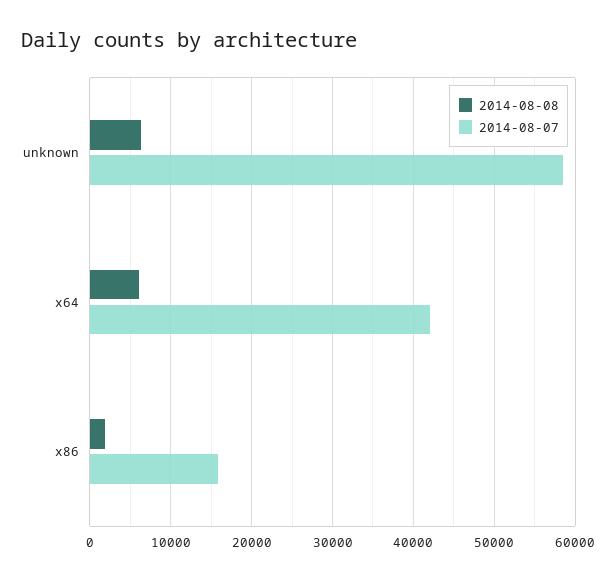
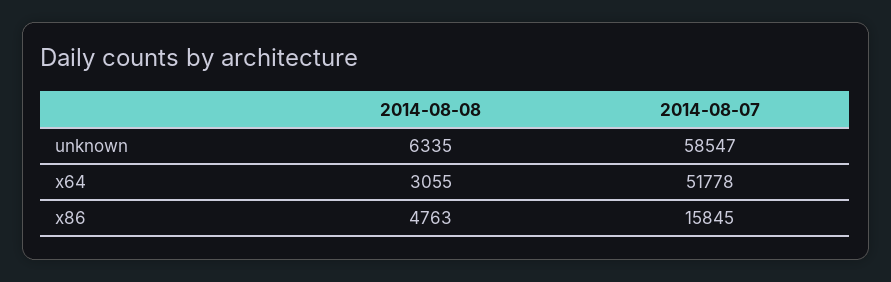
2014-08-08, x64: 6000 -> 3055
2014-08-07, x64: 42000 -> 51778
2014-08-08, x86: 2000 -> 4763

